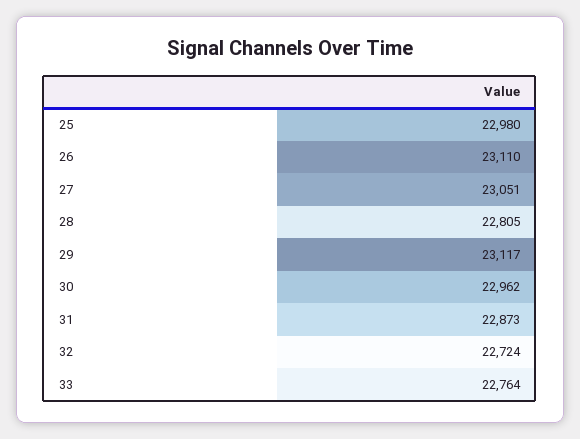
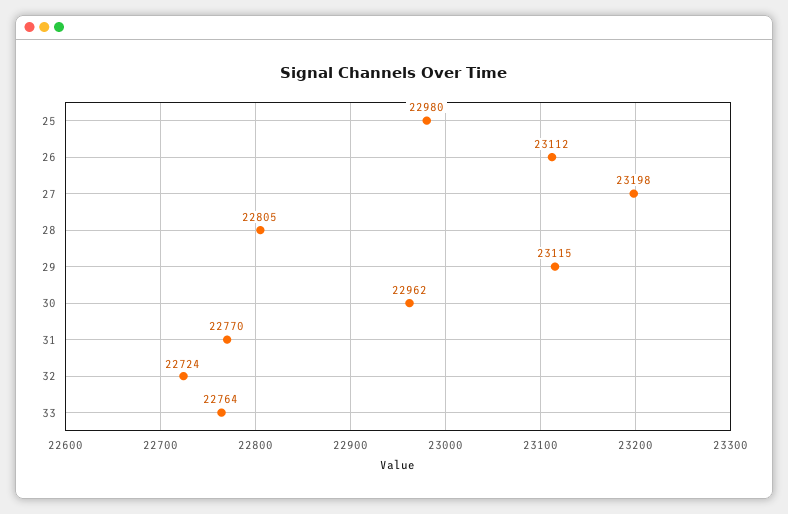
26: 23110 -> 23112
27: 23051 -> 23198
29: 23117 -> 23115
31: 22873 -> 22770

